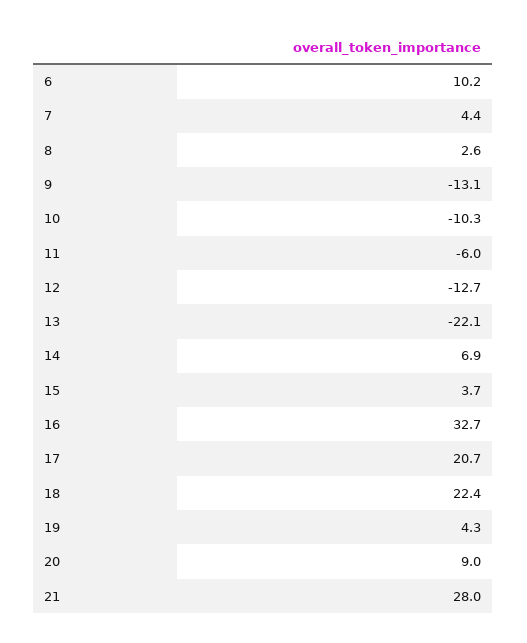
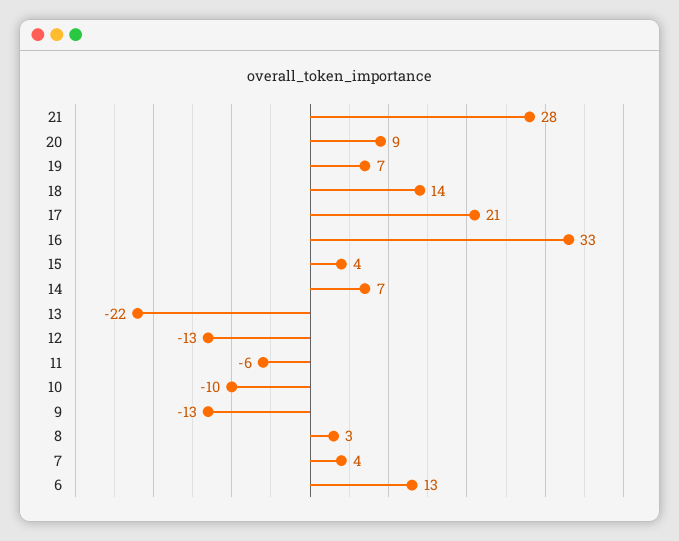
6: 10.2 -> 13
18: 22.4 -> 14
19: 4.3 -> 7

